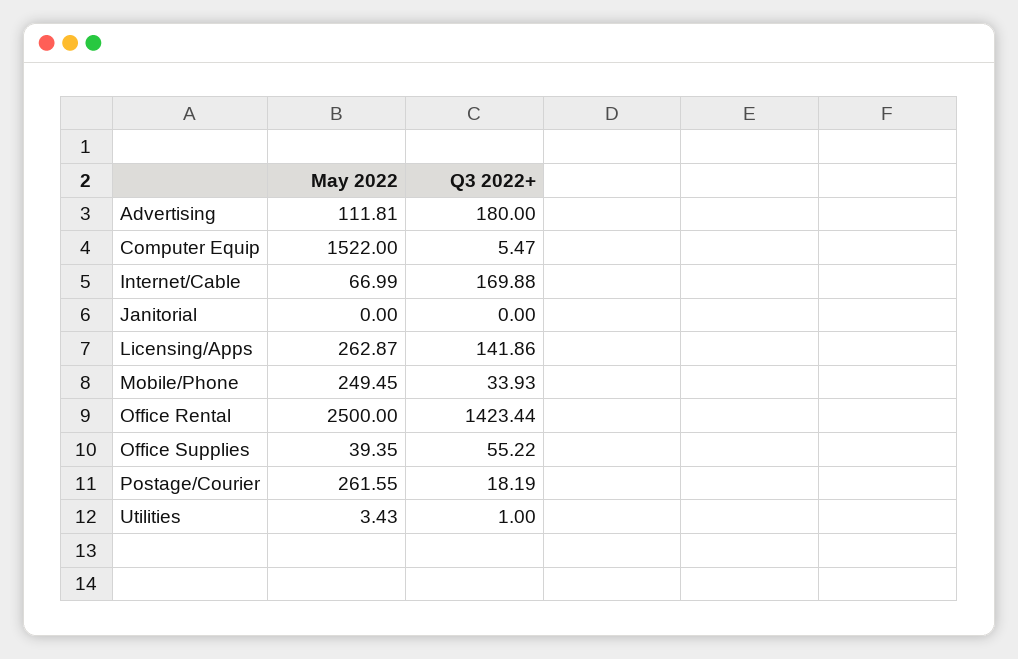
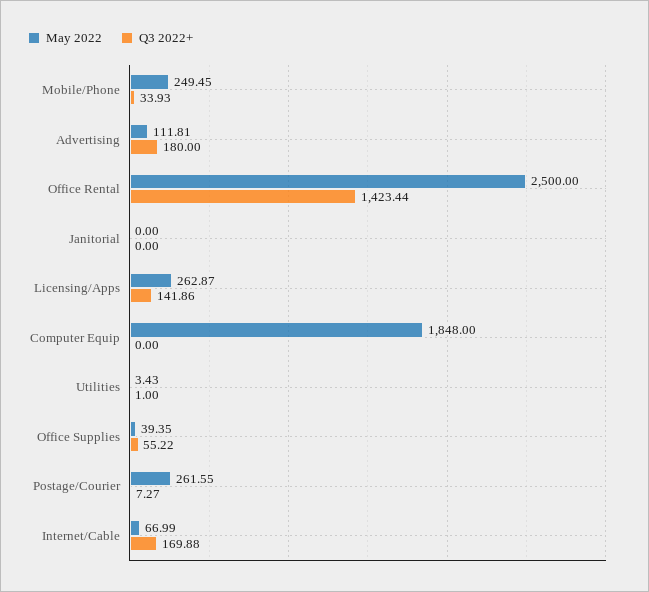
May 2022, Computer Equip: 1522 -> 1848
Q3 2022+, Computer Equip: 5.47 -> 0
Q3 2022+, Postage/Courier: 18.19 -> 7.27

